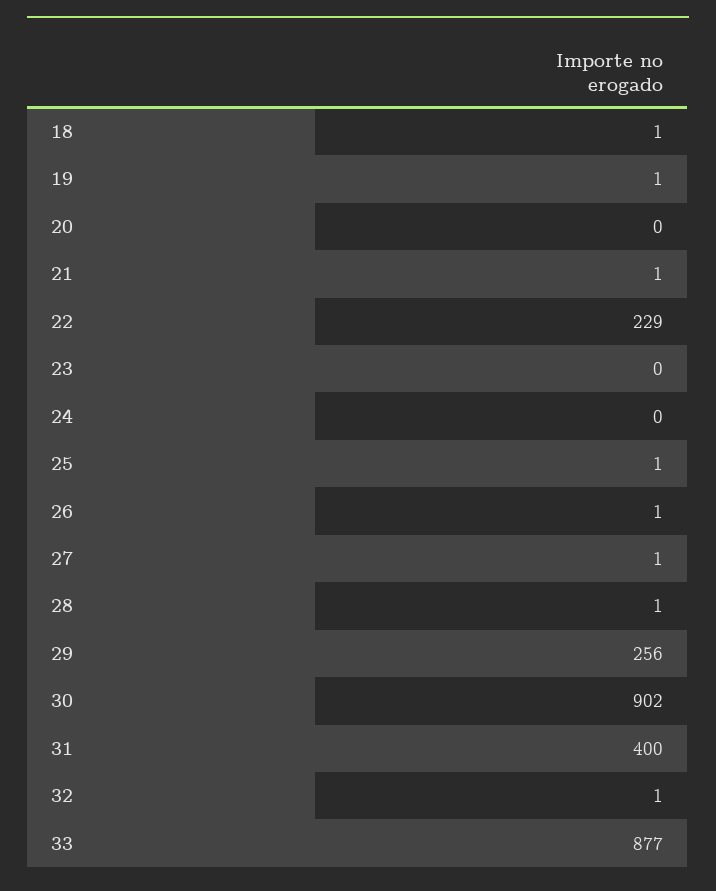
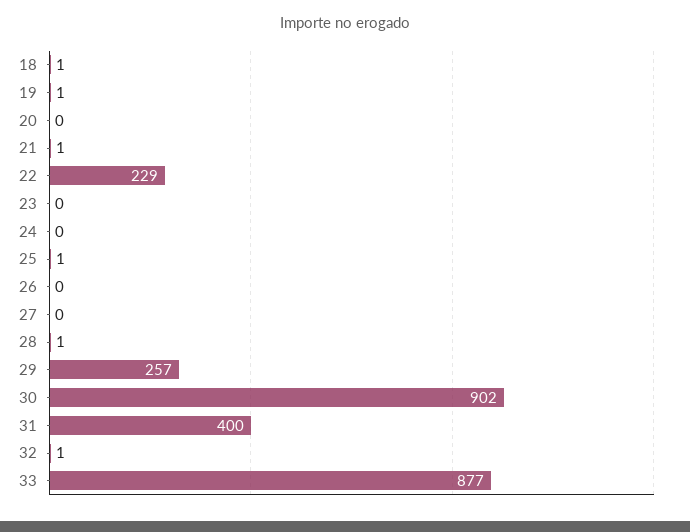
26: 1 -> 0
27: 1 -> 0
29: 256 -> 257

